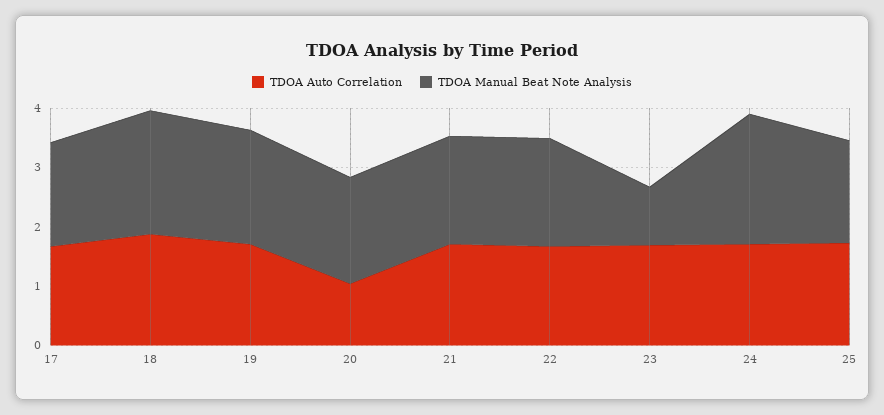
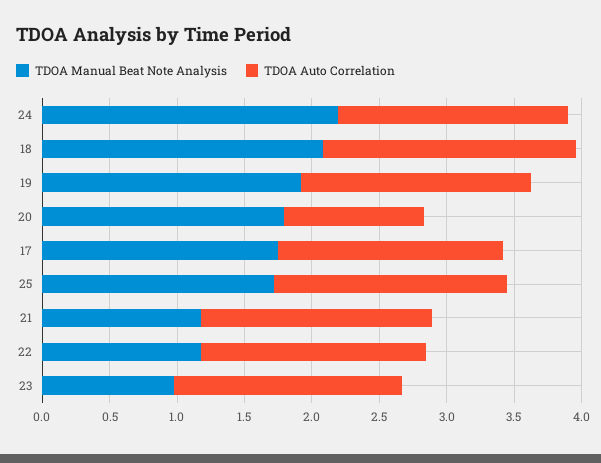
TDOA Manual Beat Note Analysis, 21: 1.8 -> 1.2
TDOA Manual Beat Note Analysis, 22: 1.8 -> 1.2

